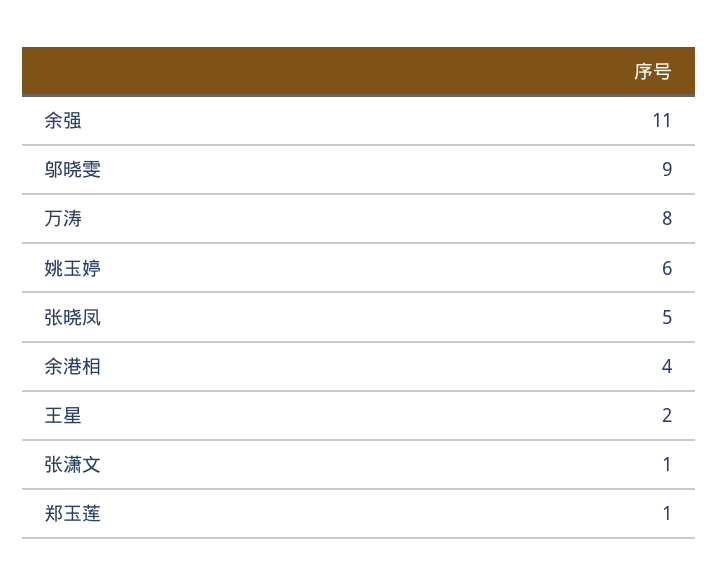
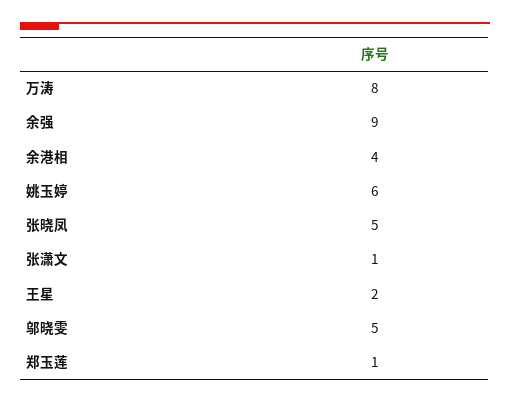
余强: 11 -> 9
邬晓雯: 9 -> 5

